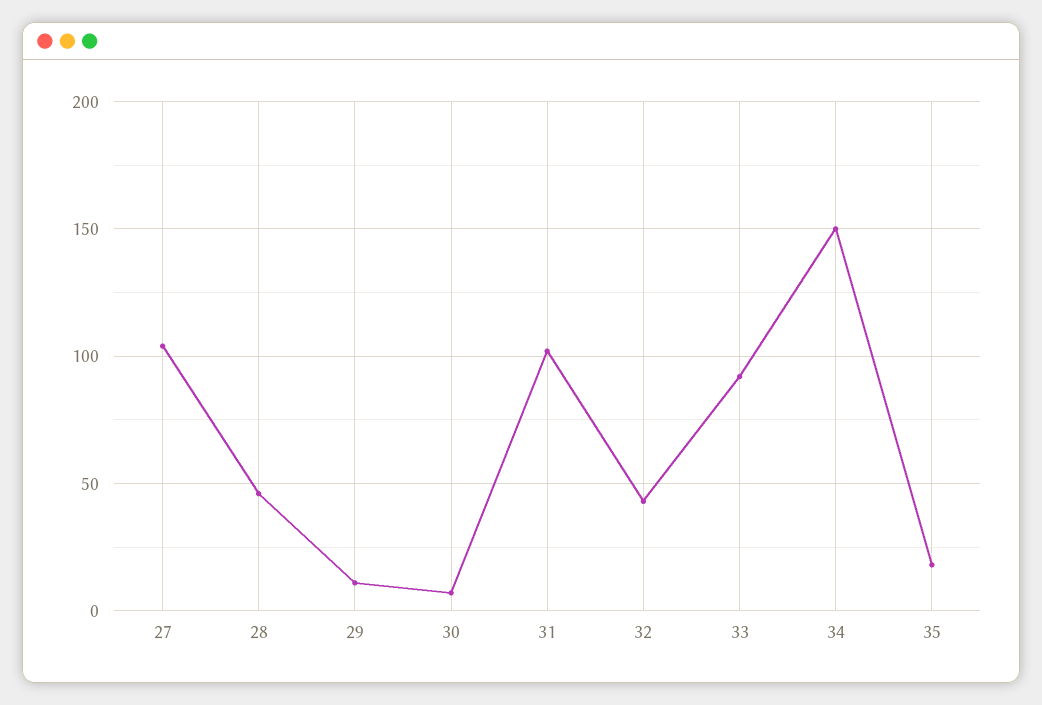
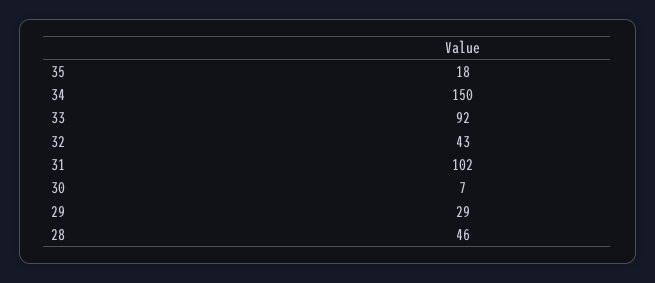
27: 105 -> none
29: 10 -> 29

